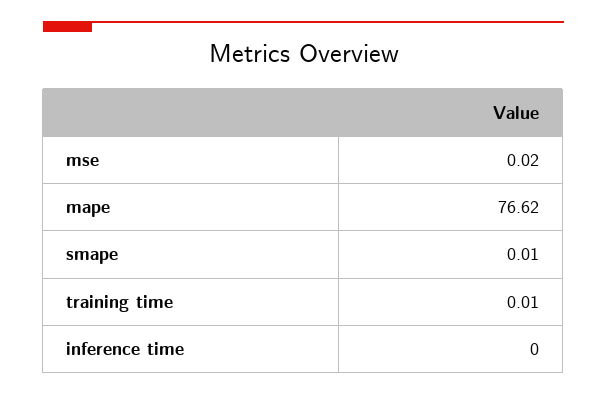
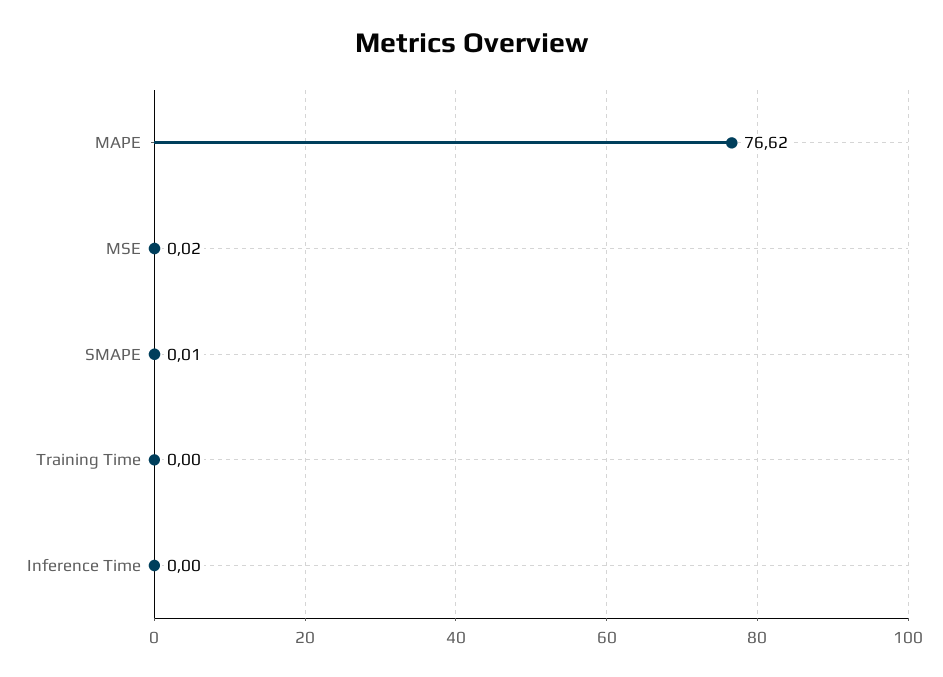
training time: 0.01 -> 0

